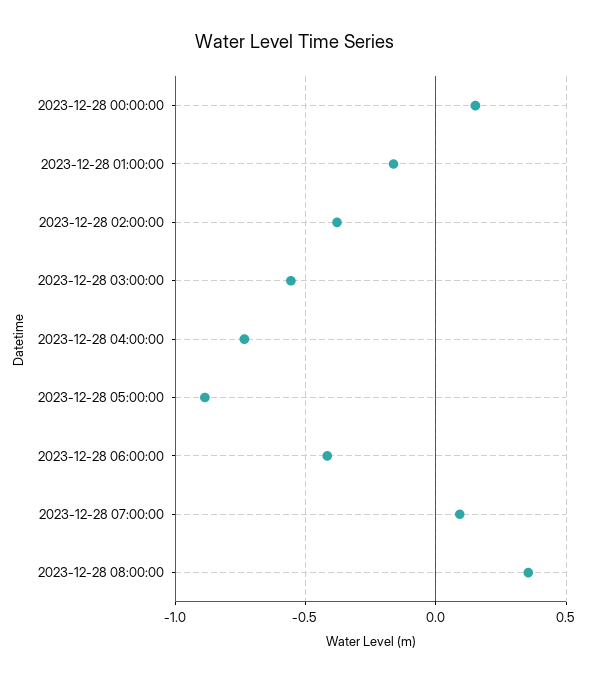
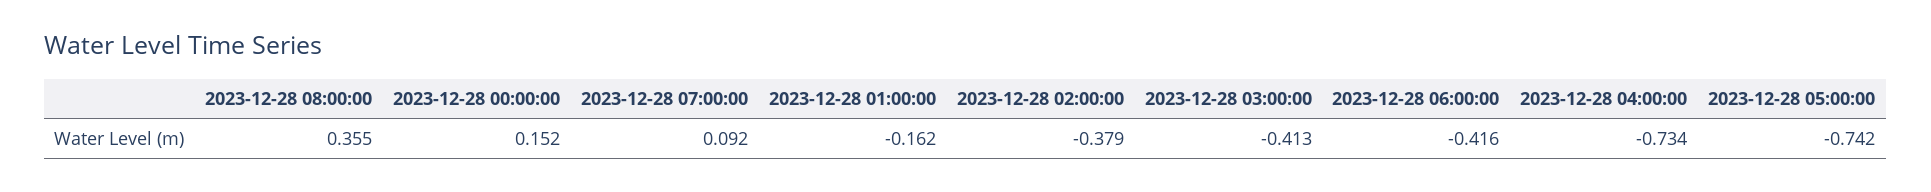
2023-12-28 03:00:00: -0.55 -> -0.413
2023-12-28 05:00:00: -0.9 -> -0.742

